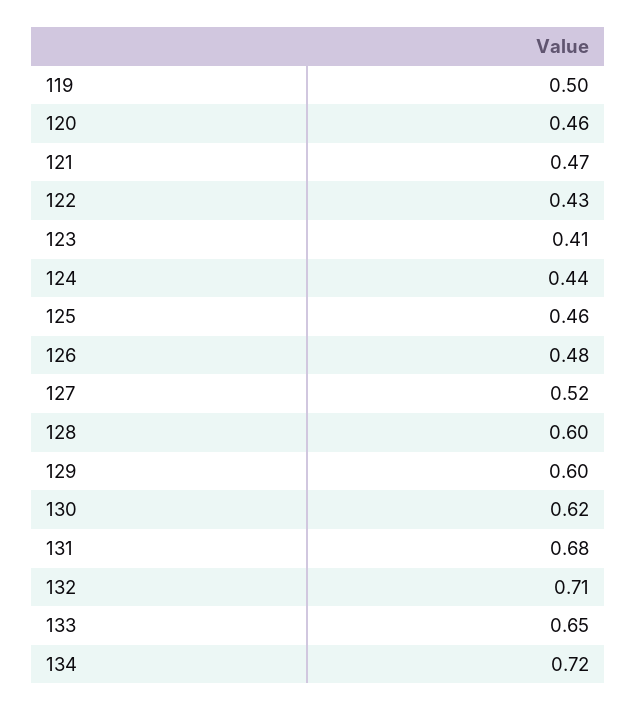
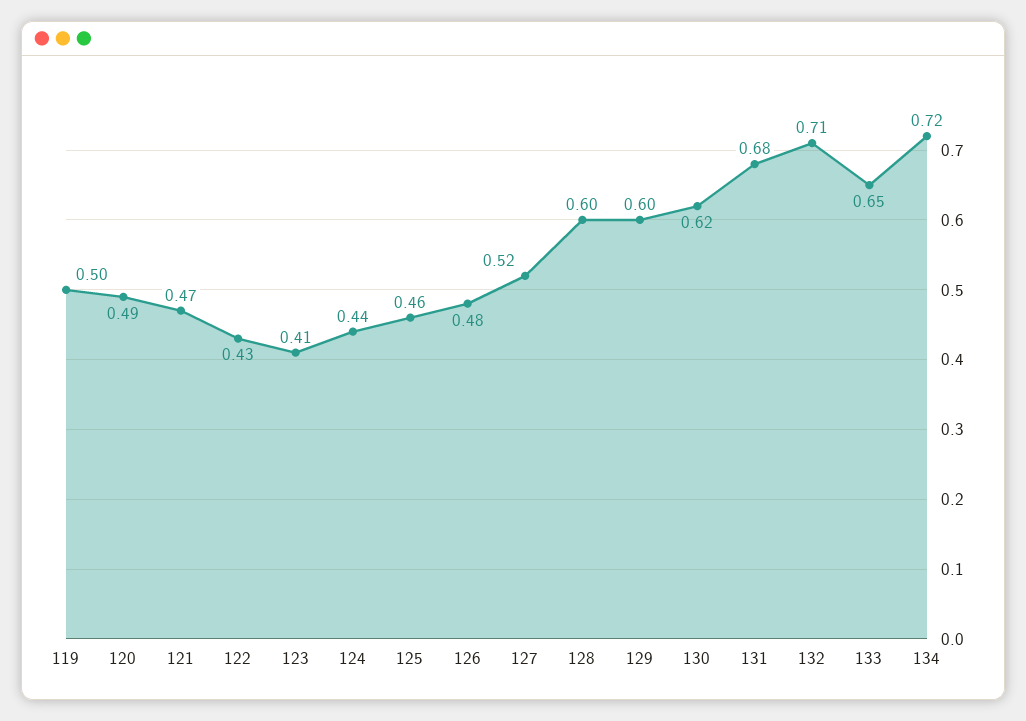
120: 0.46 -> 0.49

